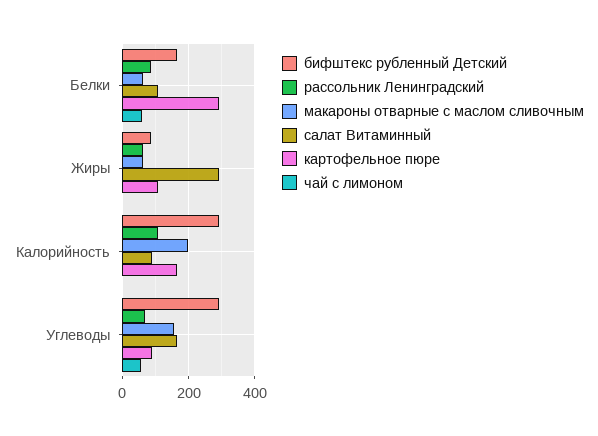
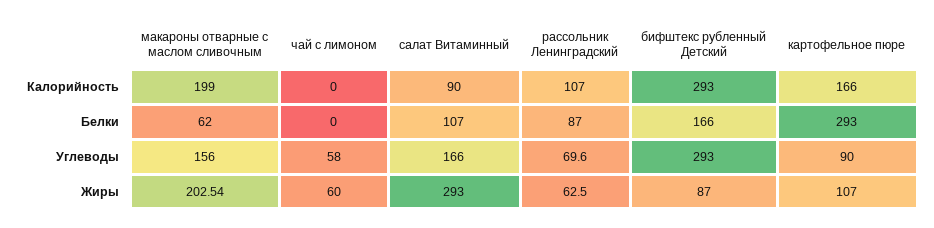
чай с лимоном, Белки: 60 -> 0
макароны отварные с маслом сливочным, Жиры: 60 -> 202.54
чай с лимоном, Жиры: 0 -> 60

